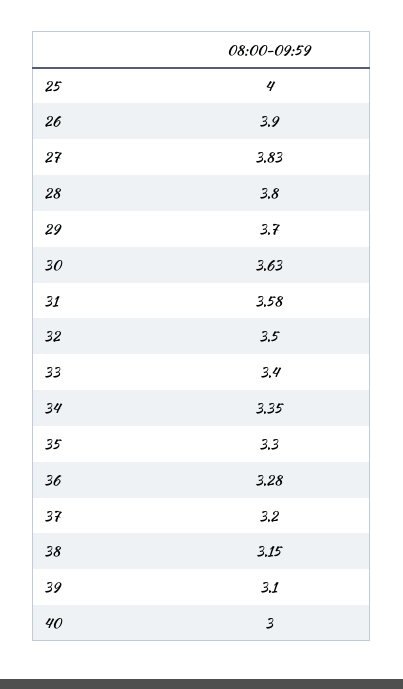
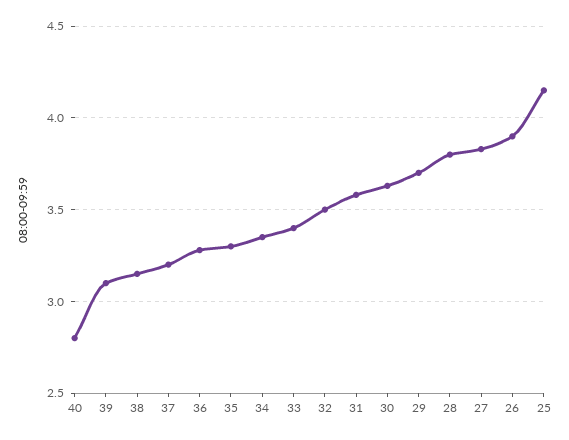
25: 4 -> 4.15
40: 3 -> 2.8

